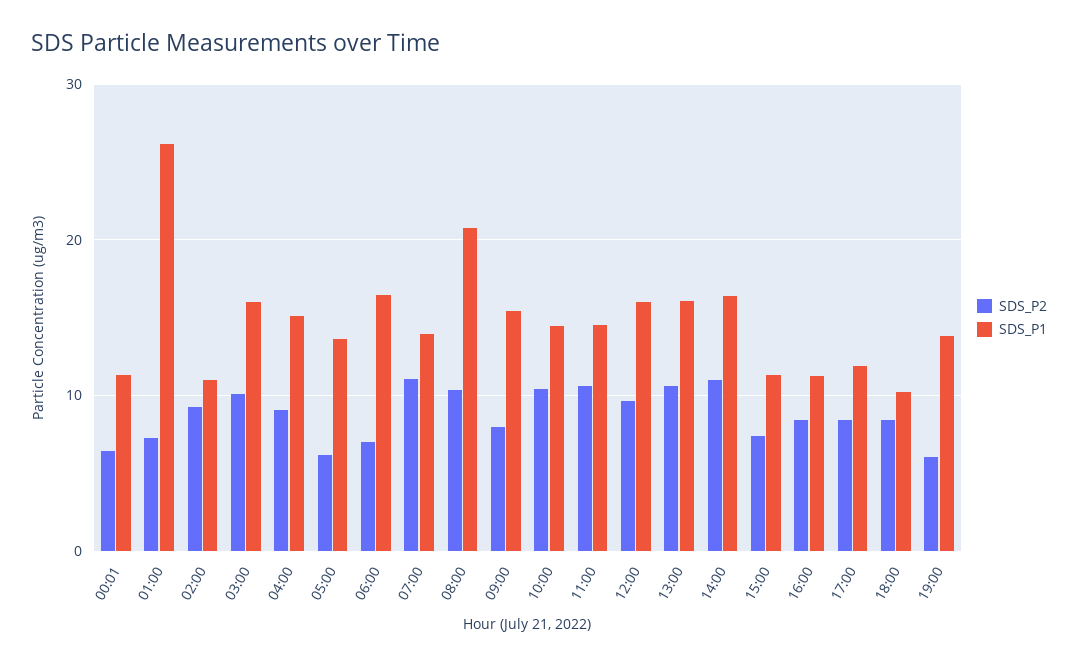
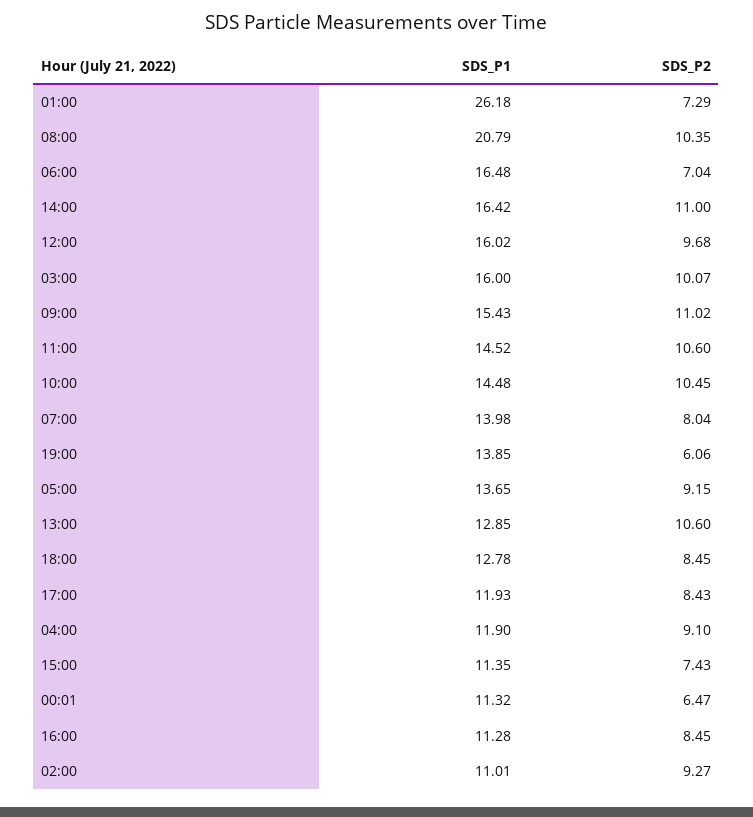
SDS_P1, 04:00: 15 -> 11.9
SDS_P2, 05:00: 6 -> 9.15
SDS_P2, 07:00: 11 -> 8.04
SDS_P2, 09:00: 8 -> 11.02
SDS_P1, 13:00: 16 -> 12.85
SDS_P1, 18:00: 10 -> 12.78

